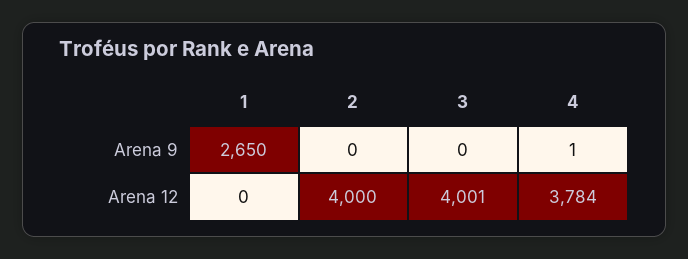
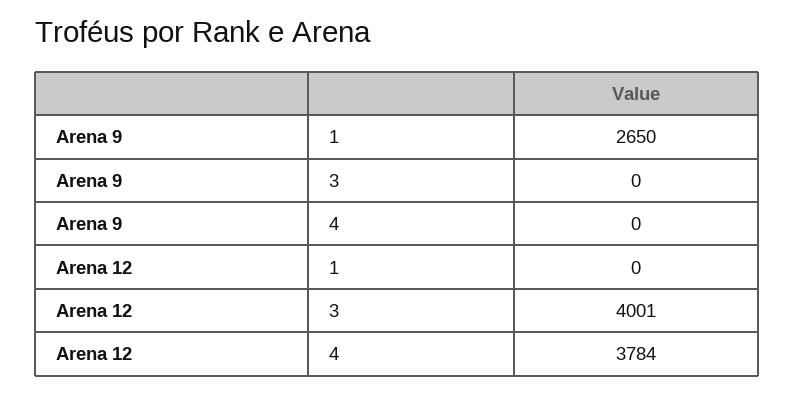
2, Arena 9: 0 -> none
4, Arena 9: 1 -> 0
2, Arena 12: 4000 -> none

